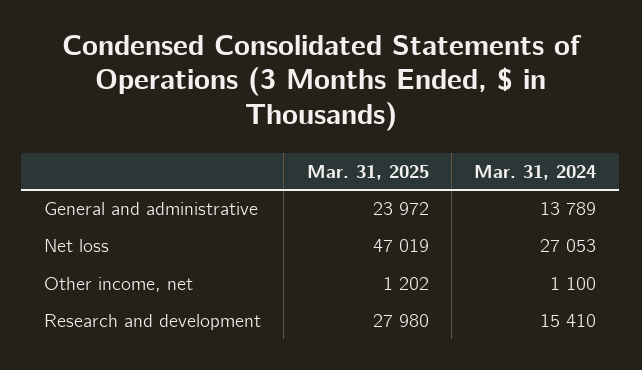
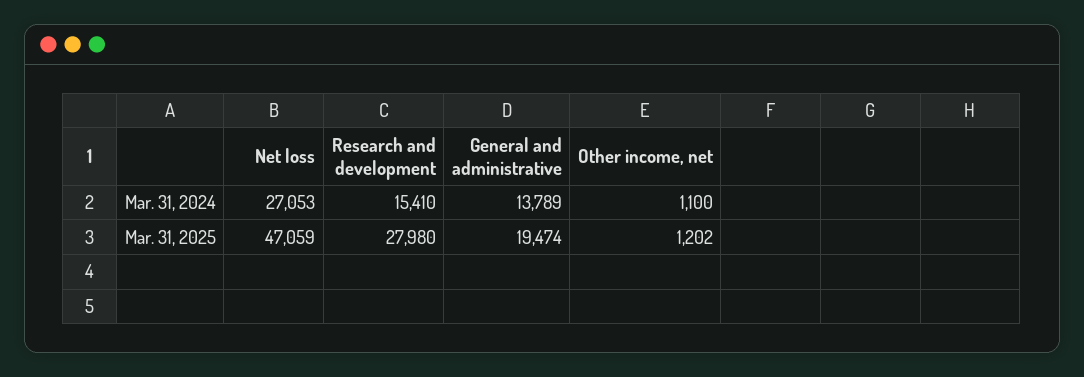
Mar. 31, 2025, General and administrative: 23972 -> 19474
Mar. 31, 2025, Net loss: 47019 -> 47059

